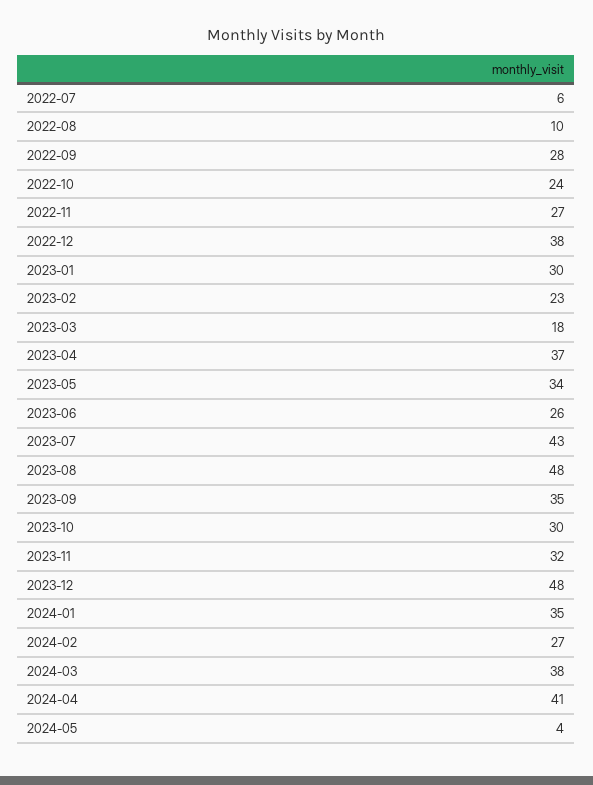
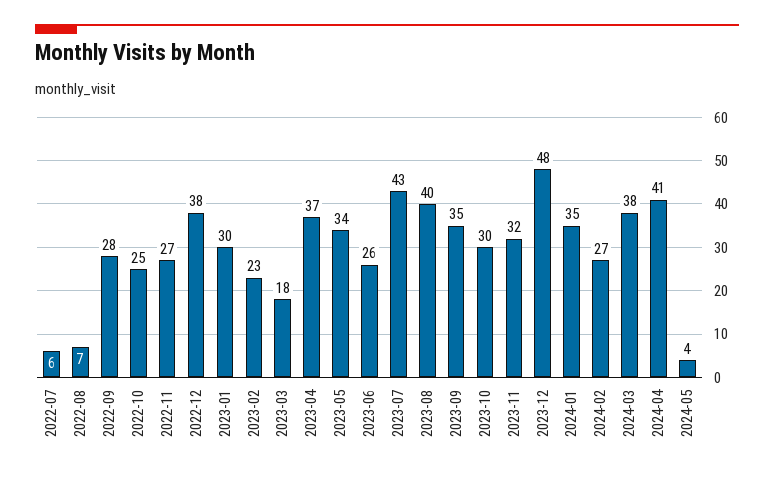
2022-08: 10 -> 7
2022-10: 24 -> 25
2023-08: 48 -> 40

